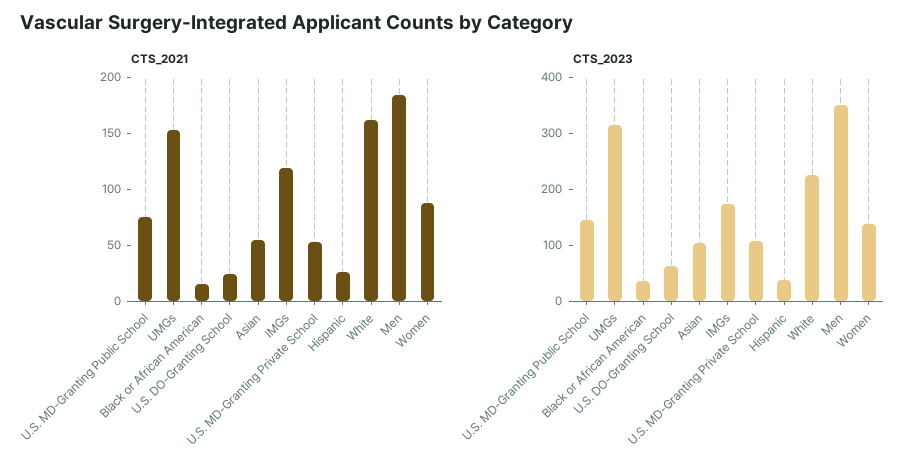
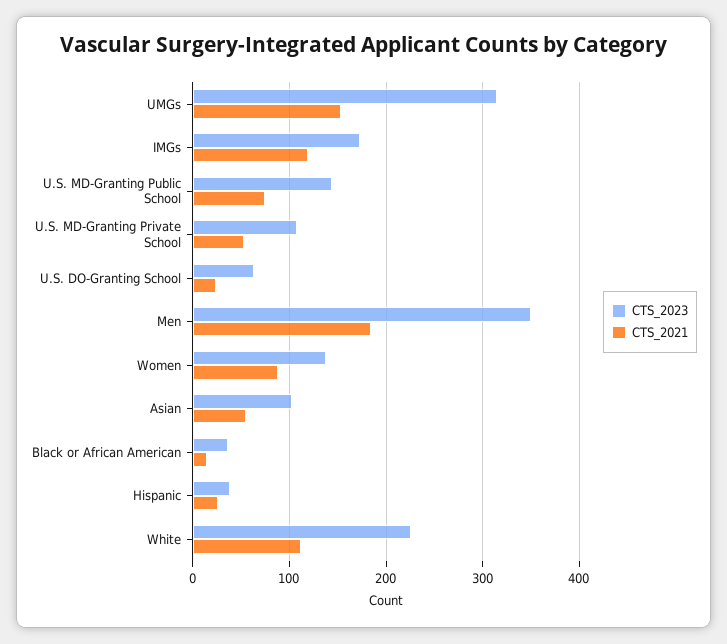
CTS_2021, White: 160 -> 110

